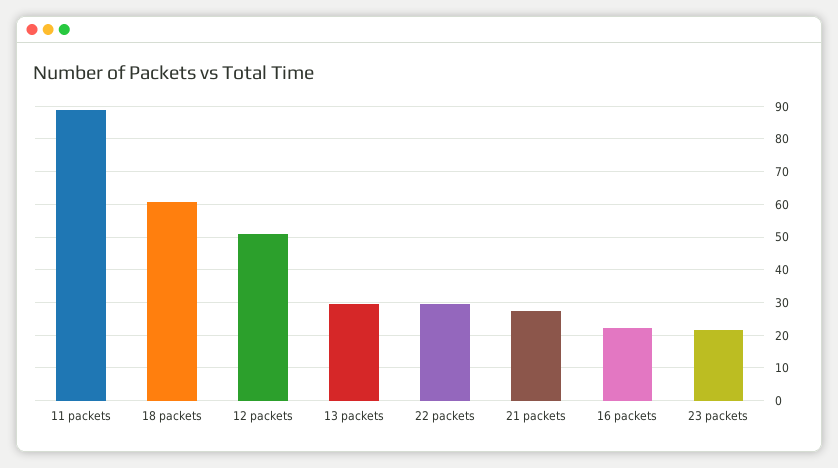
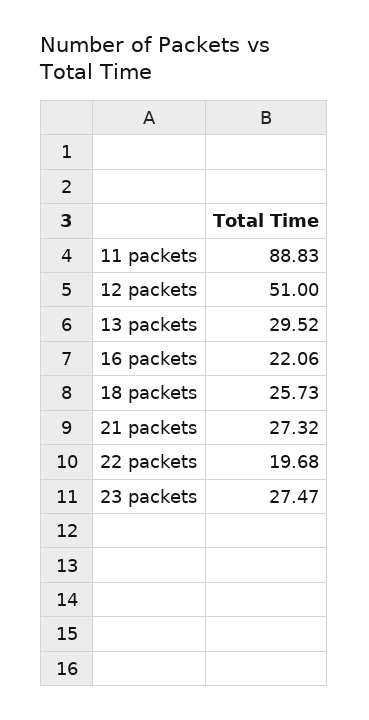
18 packets: 60 -> 25.73
22 packets: 30 -> 19.68
23 packets: 22 -> 27.47

